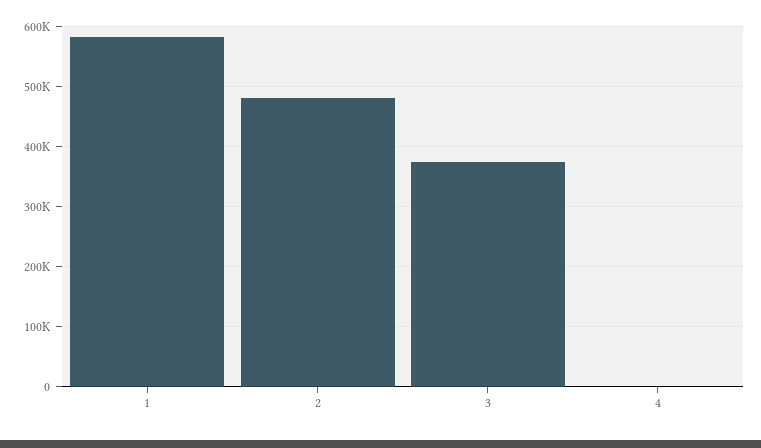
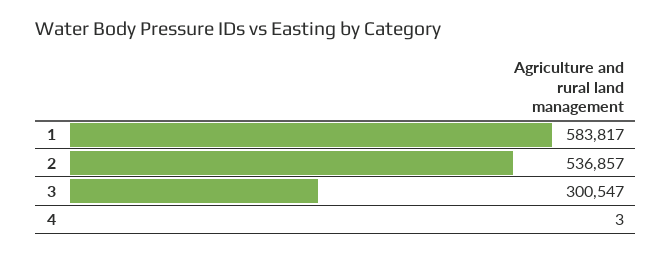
2: 480000 -> 536857
3: 380000 -> 300547

